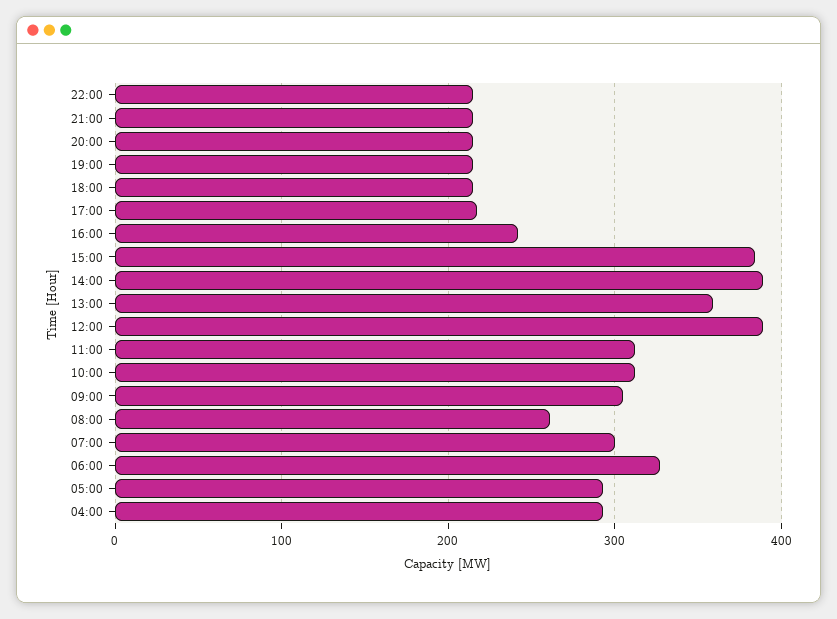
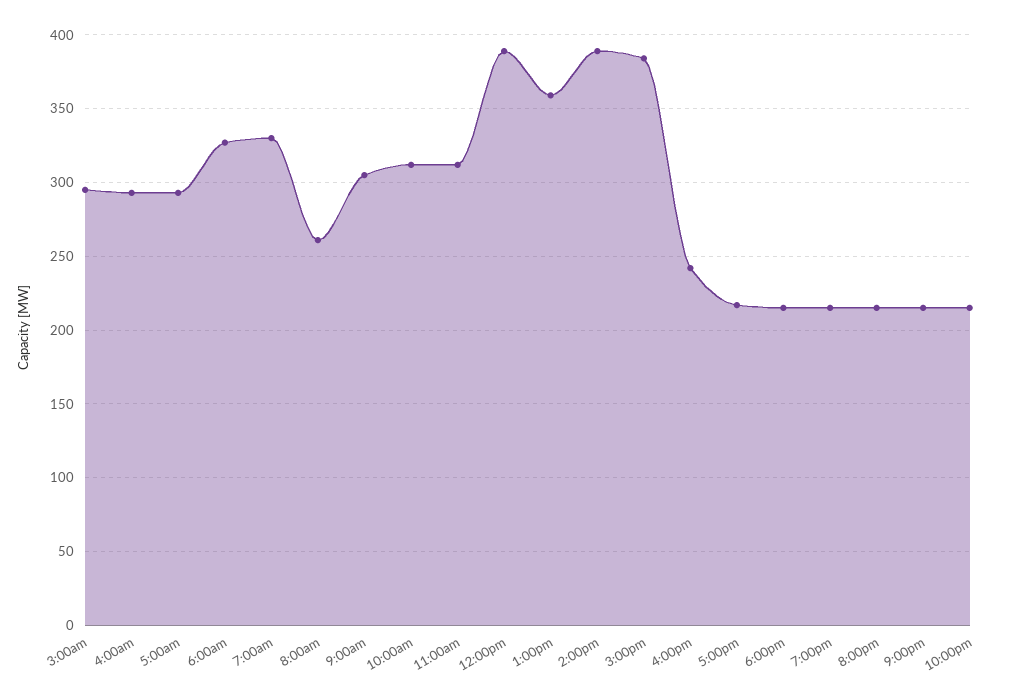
07:00: 300 -> 330
3:00am: none -> 295

